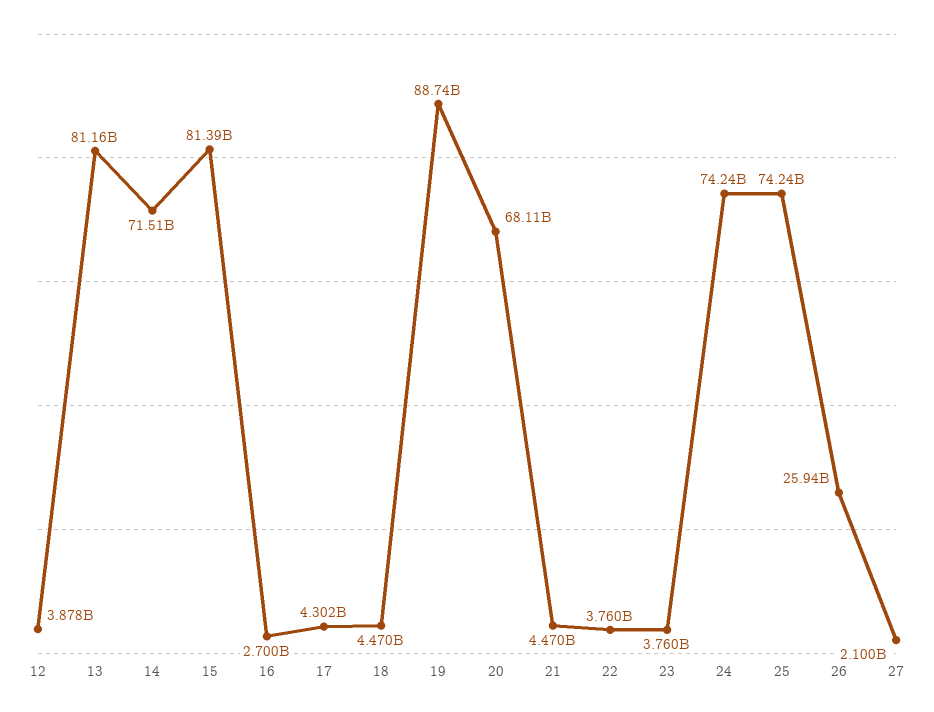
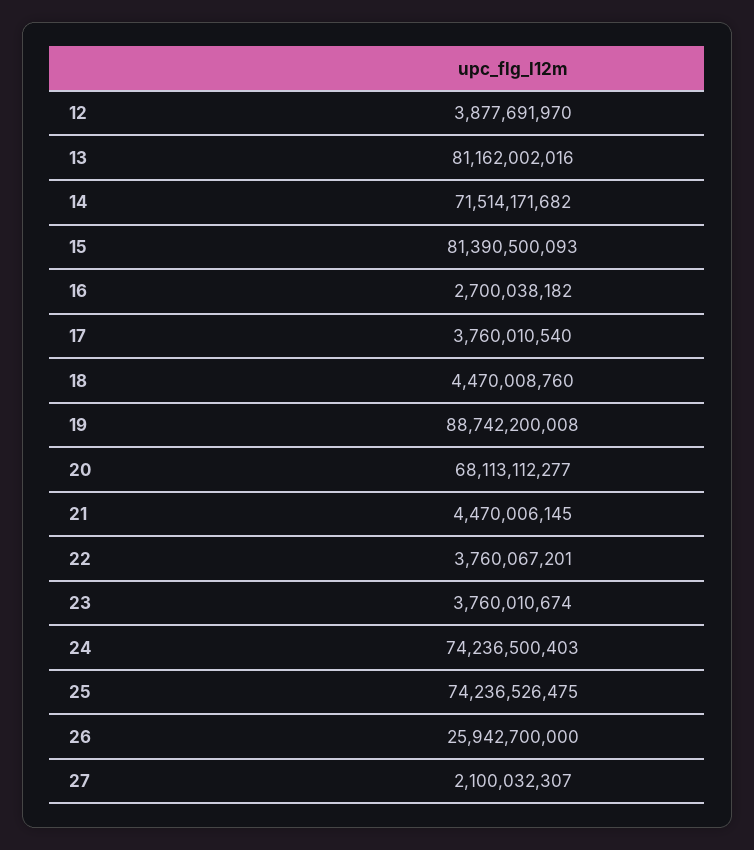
17: 4302000000 -> 3760010540

